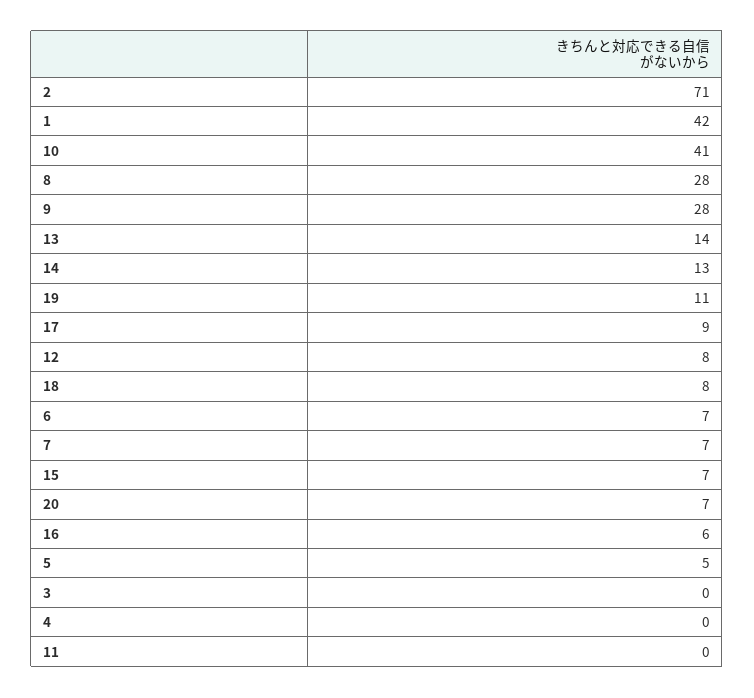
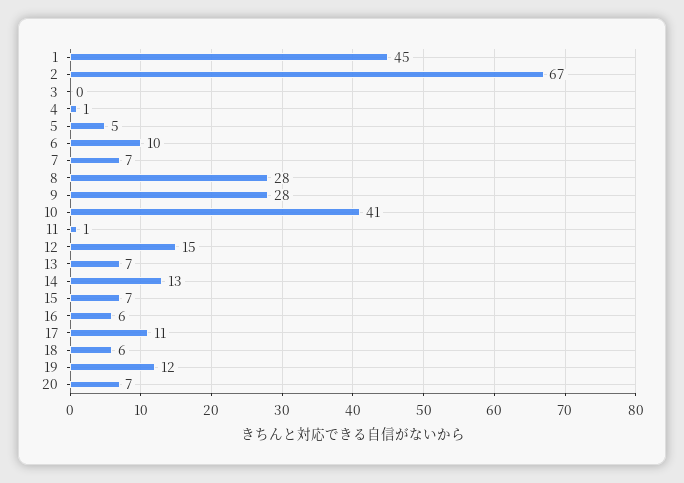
2: 71 -> 67
1: 42 -> 45
13: 14 -> 7
19: 11 -> 12
17: 9 -> 11
12: 8 -> 15
18: 8 -> 6
6: 7 -> 10
4: 0 -> 1
11: 0 -> 1

